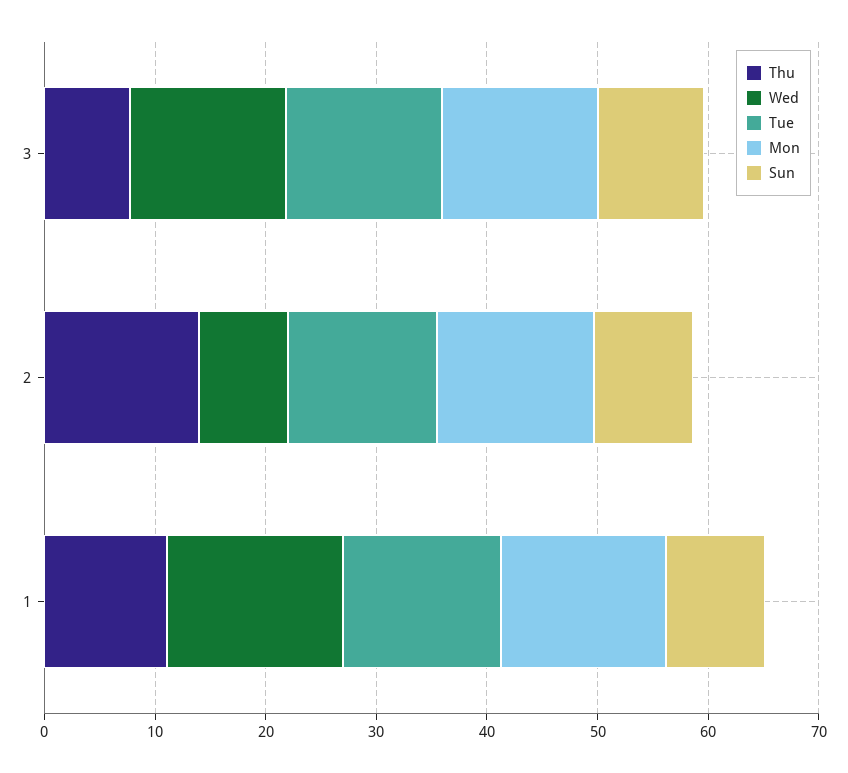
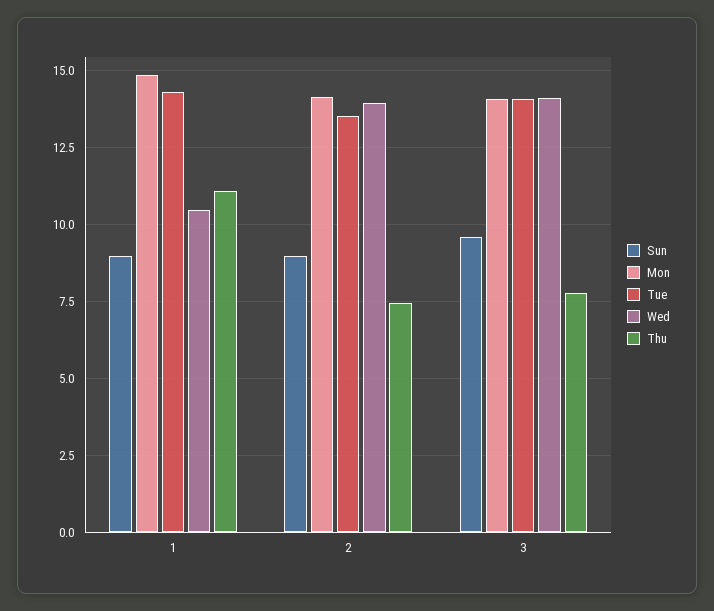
Thu, 2: 14 -> 7.5
Wed, 2: 8 -> 14
Wed, 1: 16 -> 10.5

